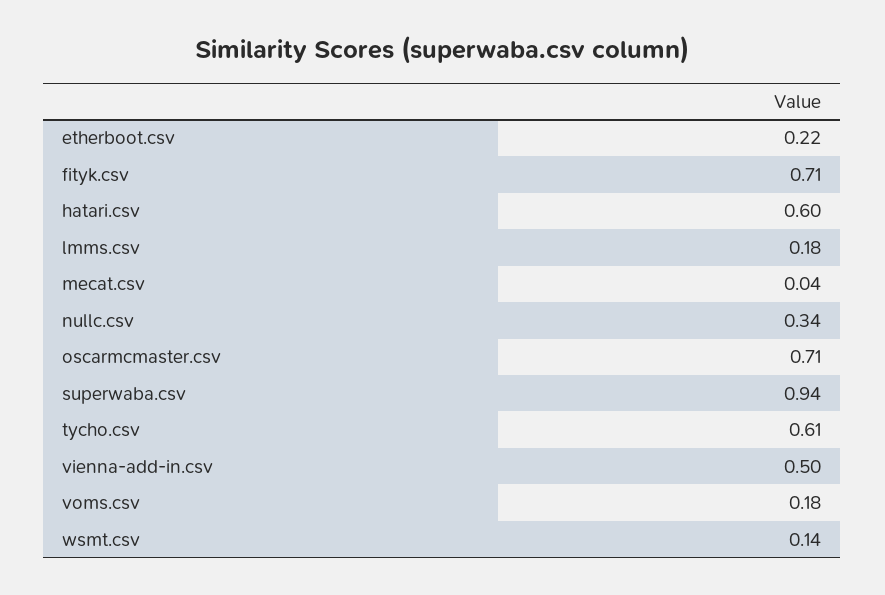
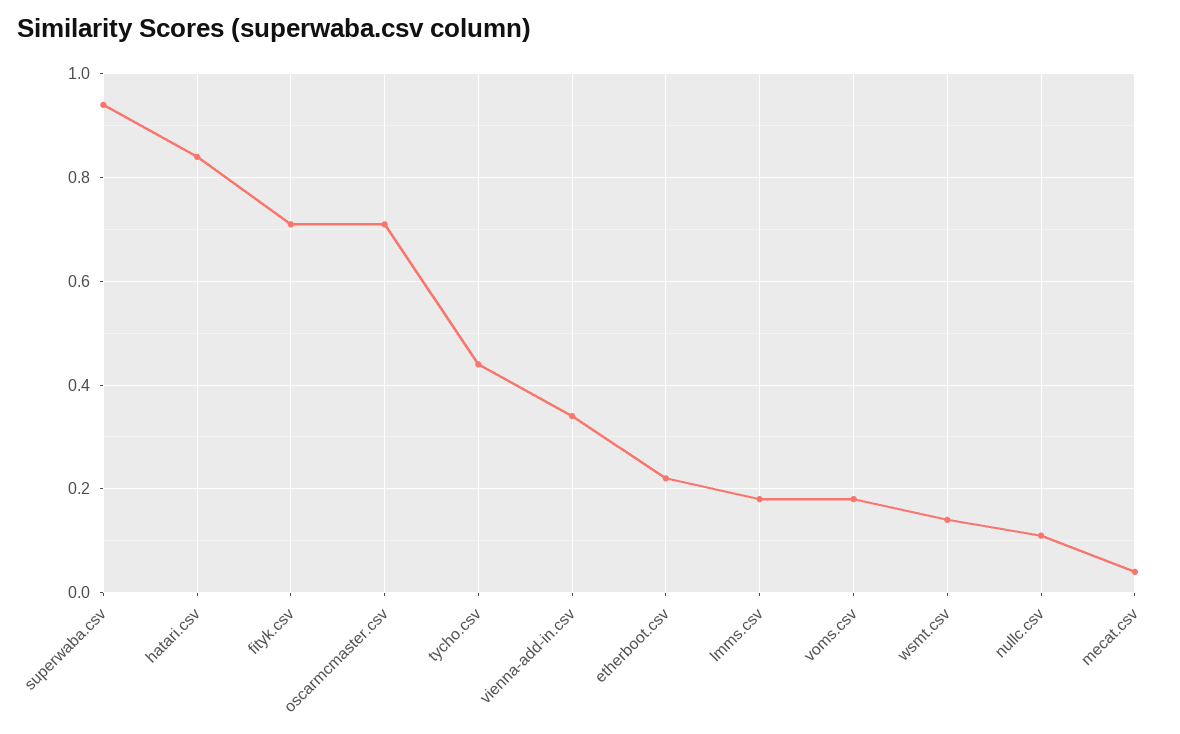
hatari.csv: 0.6 -> 0.85
nullc.csv: 0.34 -> 0.1
tycho.csv: 0.61 -> 0.45
vienna-add-in.csv: 0.5 -> 0.35

